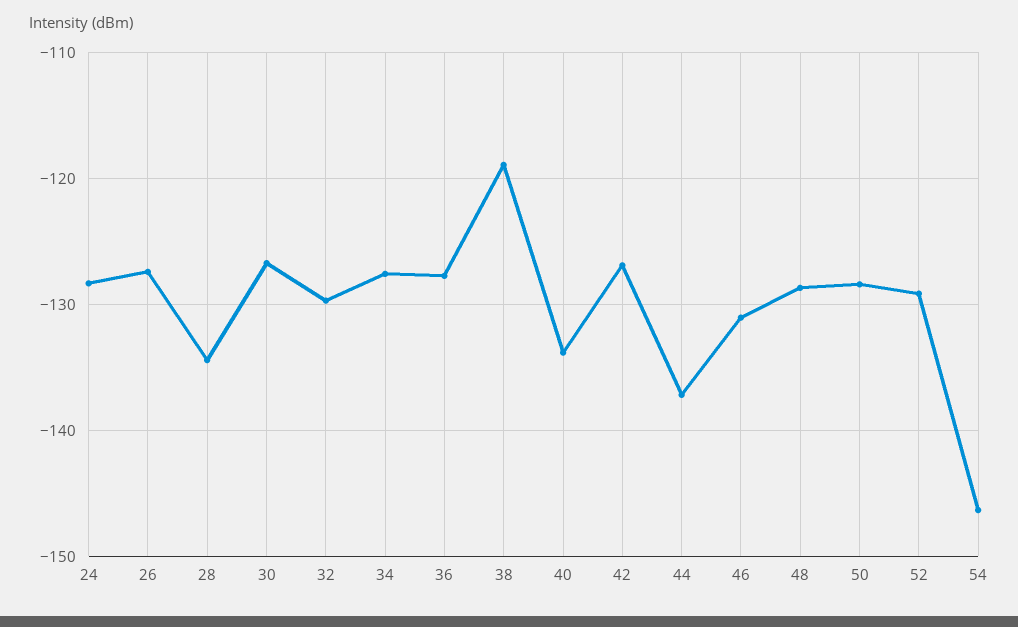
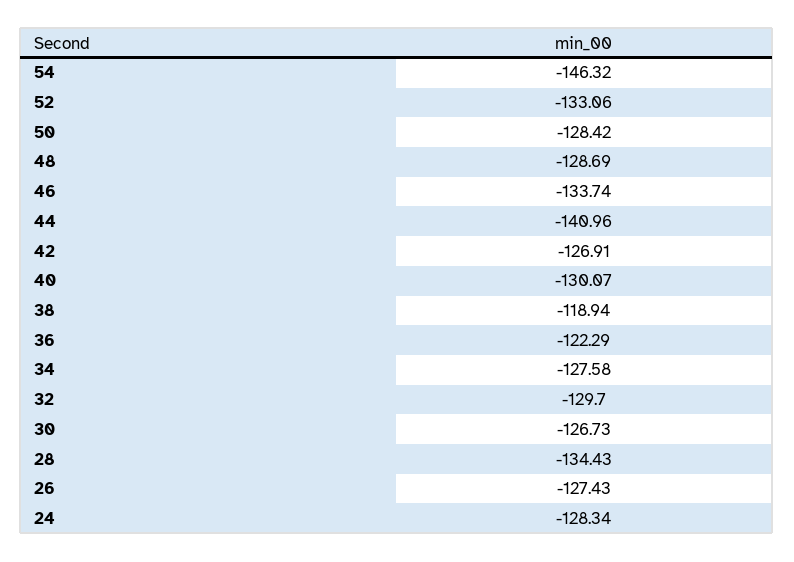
36: -128 -> -122.29
40: -134 -> -130.07
44: -137 -> -140.96
46: -131 -> -133.74
52: -129 -> -133.06

